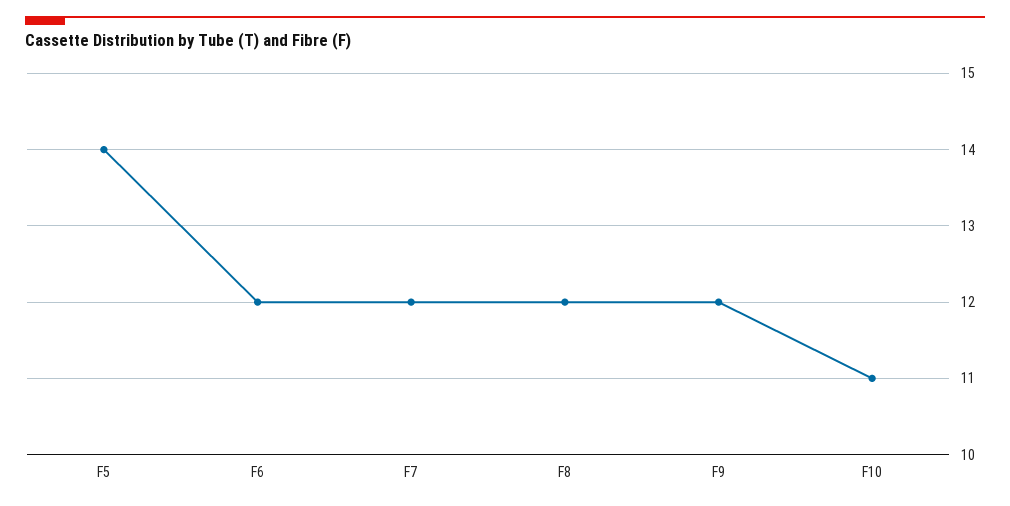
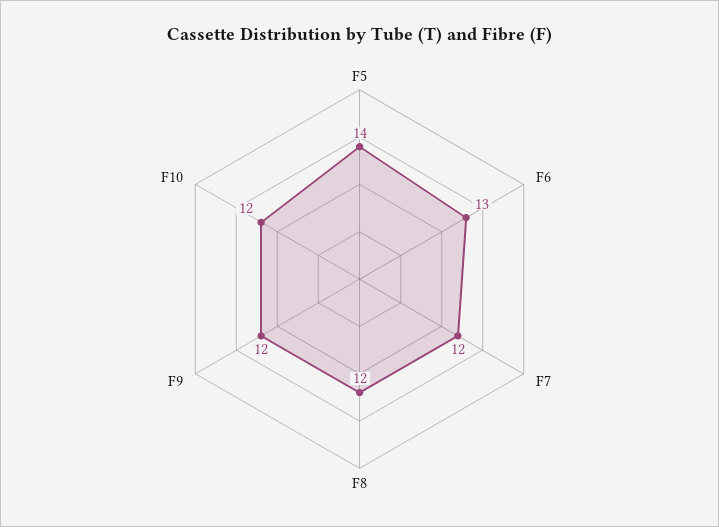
F6: 12 -> 13
F10: 11 -> 12

